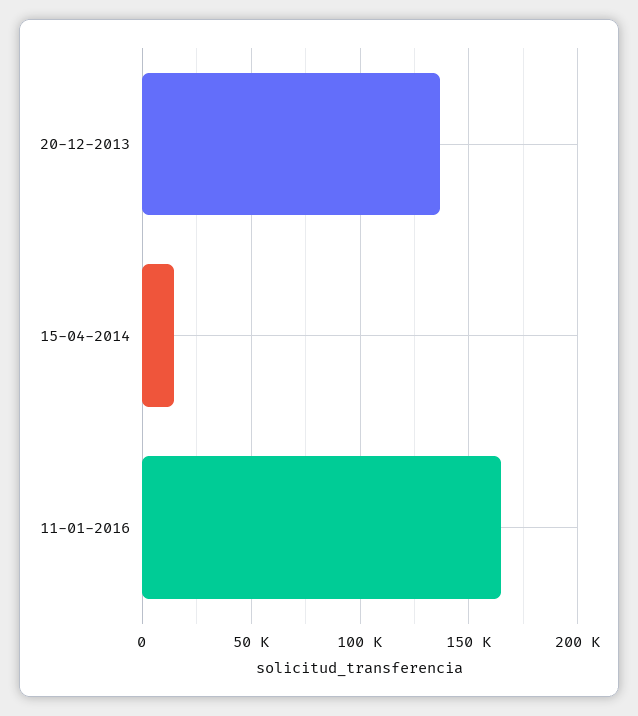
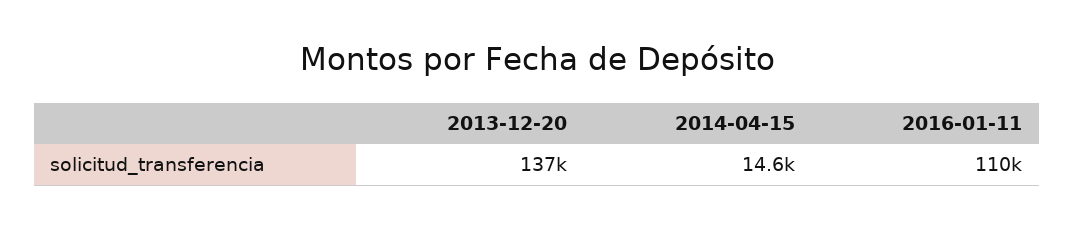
11-01-2016: 165000 -> 110000

